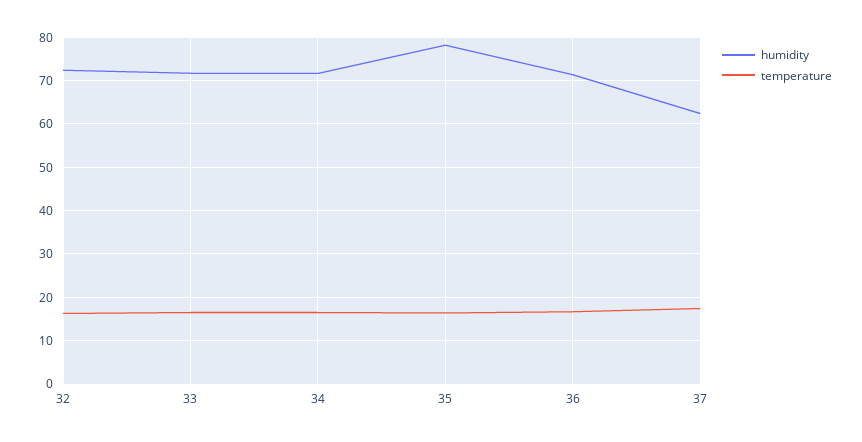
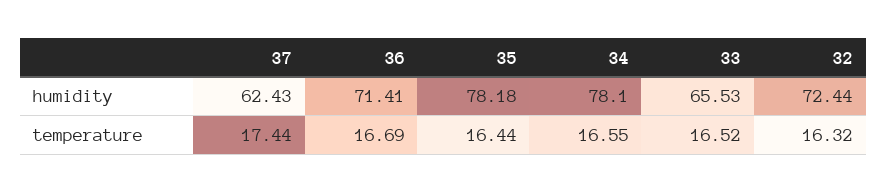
humidity, 33: 72 -> 65.53
humidity, 34: 72 -> 78.1

